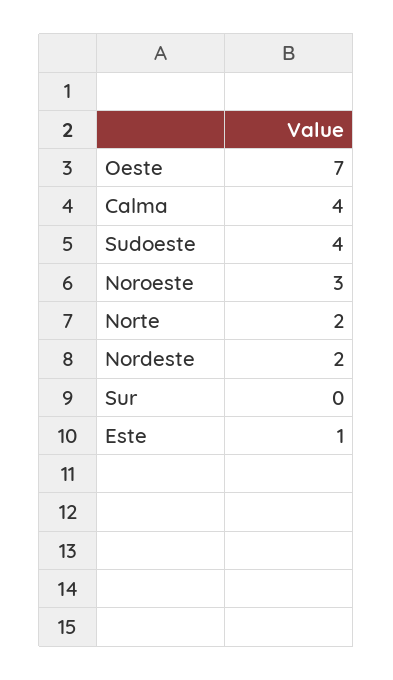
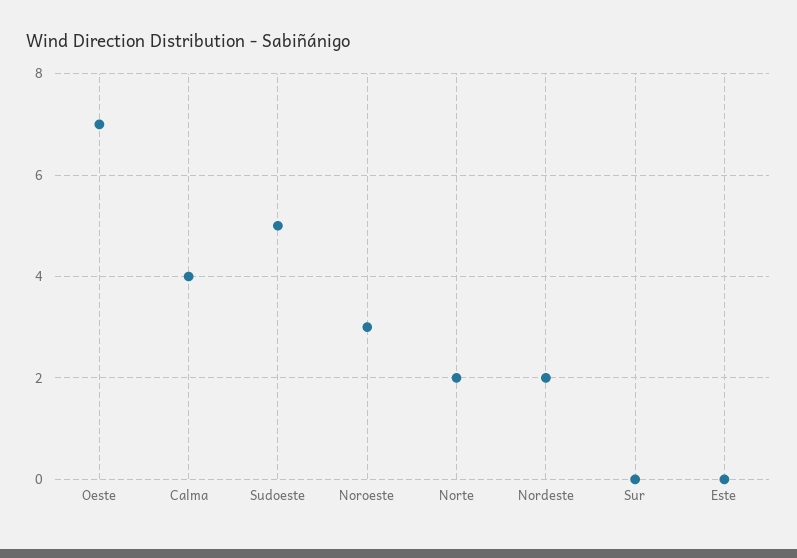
Sudoeste: 4 -> 5
Este: 1 -> 0

